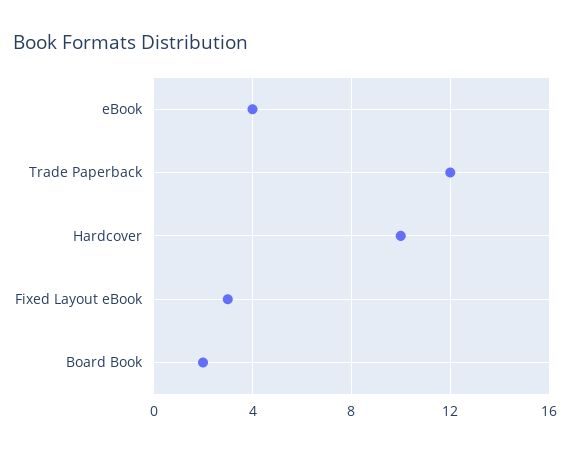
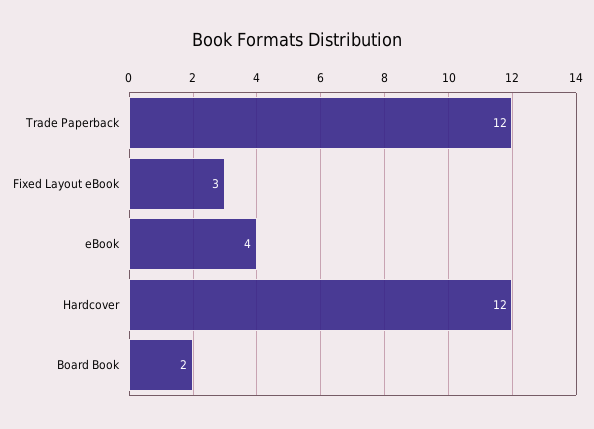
Hardcover: 10 -> 12

